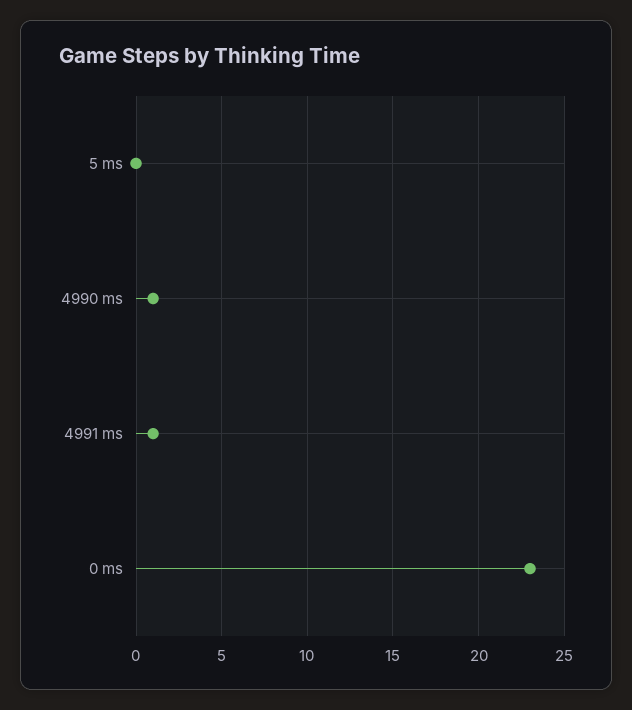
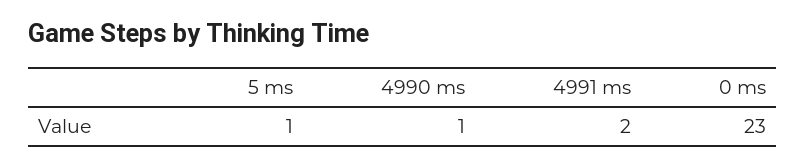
5 ms: 0 -> 1
4991 ms: 1 -> 2

